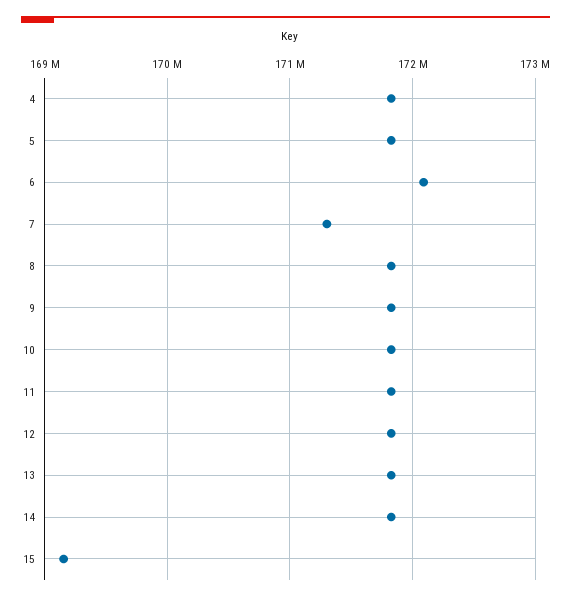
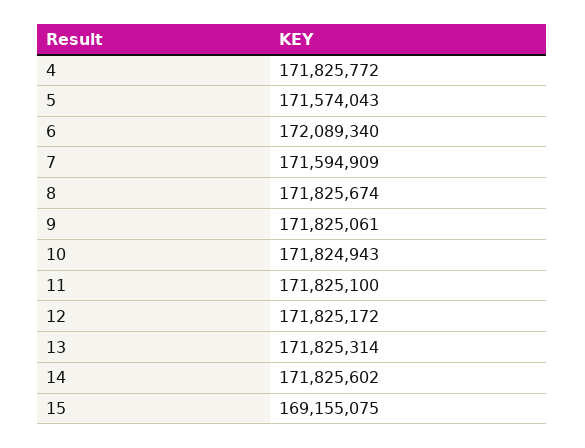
5: 171800000 -> 171574043
7: 171300000 -> 171594909

